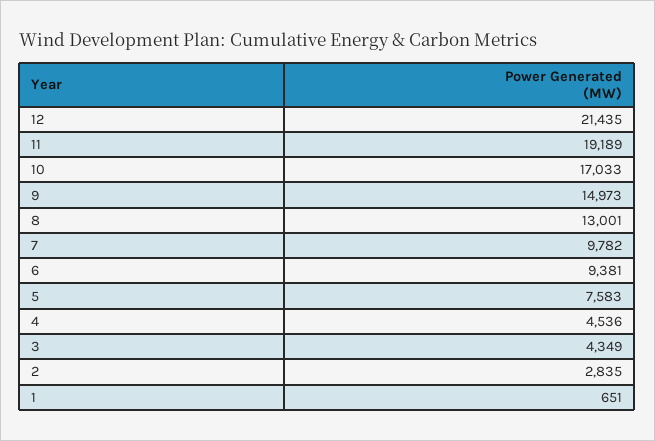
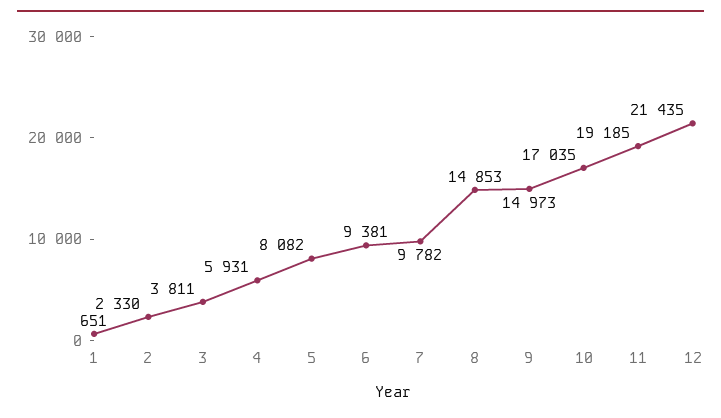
11: 19189 -> 19185
10: 17033 -> 17035
8: 13001 -> 14853
5: 7583 -> 8082
4: 4536 -> 5931
3: 4349 -> 3811
2: 2835 -> 2330

